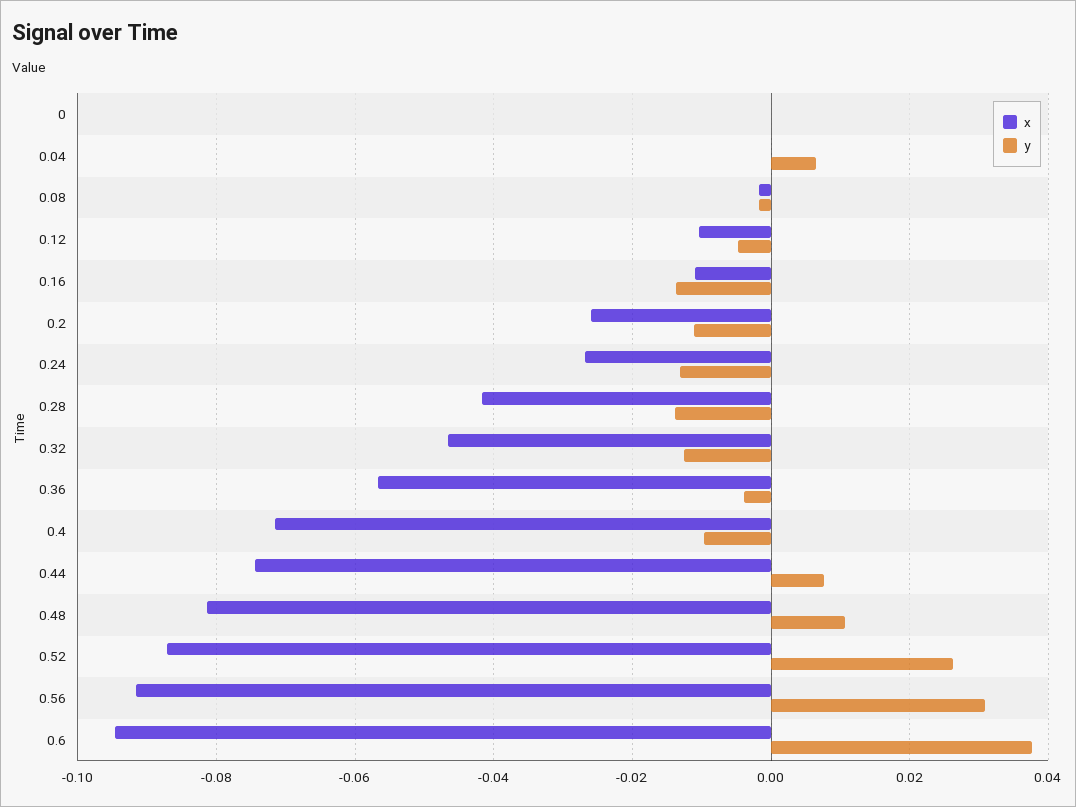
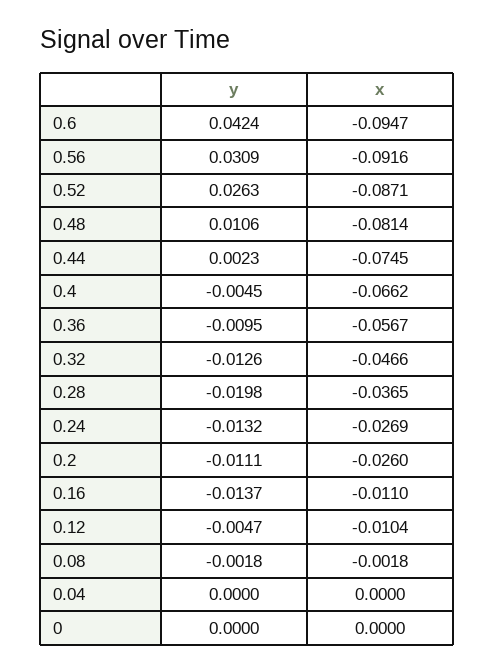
y, 0.04: 0.006 -> 0
x, 0.28: -0.042 -> -0.0365
y, 0.28: -0.014 -> -0.0198
y, 0.36: -0.004 -> -0.0095
x, 0.4: -0.072 -> -0.0662
y, 0.4: -0.01 -> -0.0045
y, 0.44: 0.008 -> 0.0023
y, 0.6: 0.038 -> 0.0424

